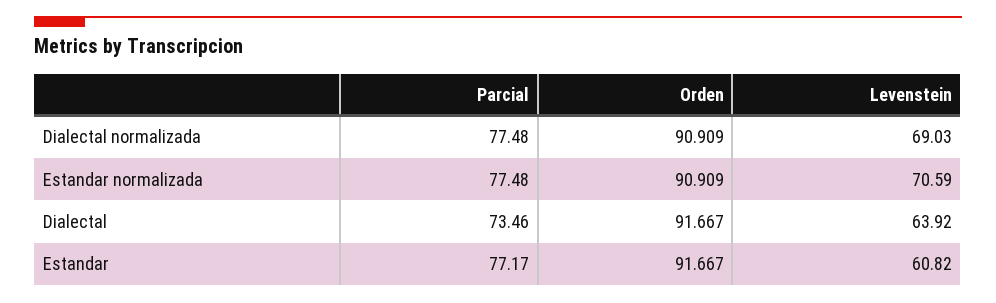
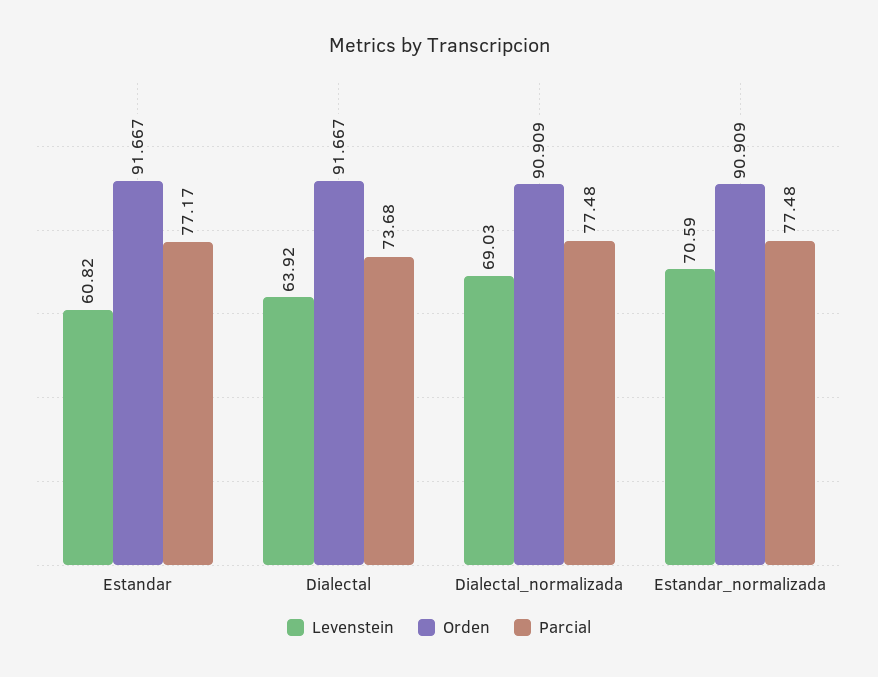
Parcial, Dialectal: 73.46 -> 73.68

